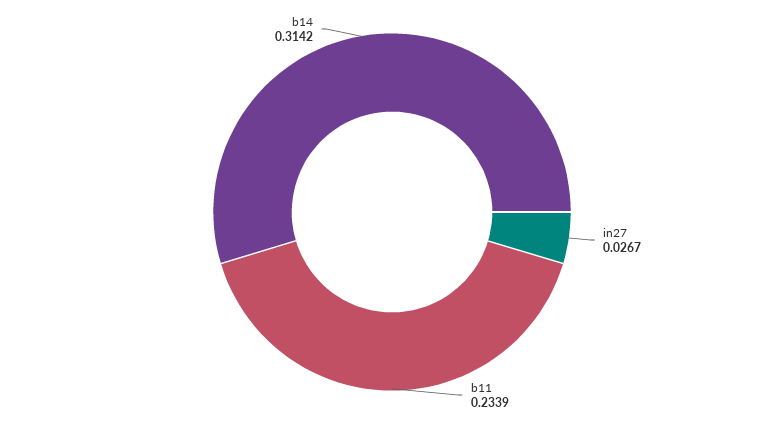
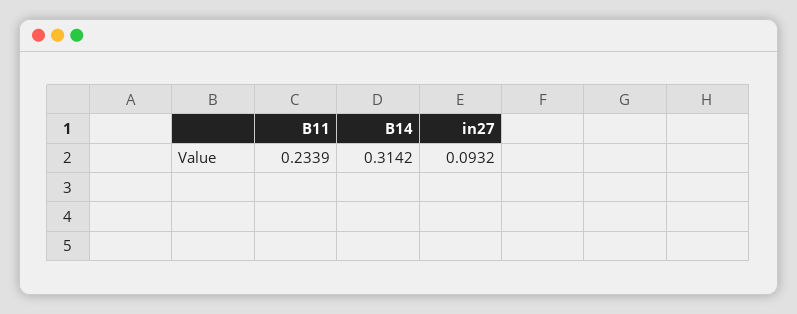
in27: 0.0267 -> 0.0932

